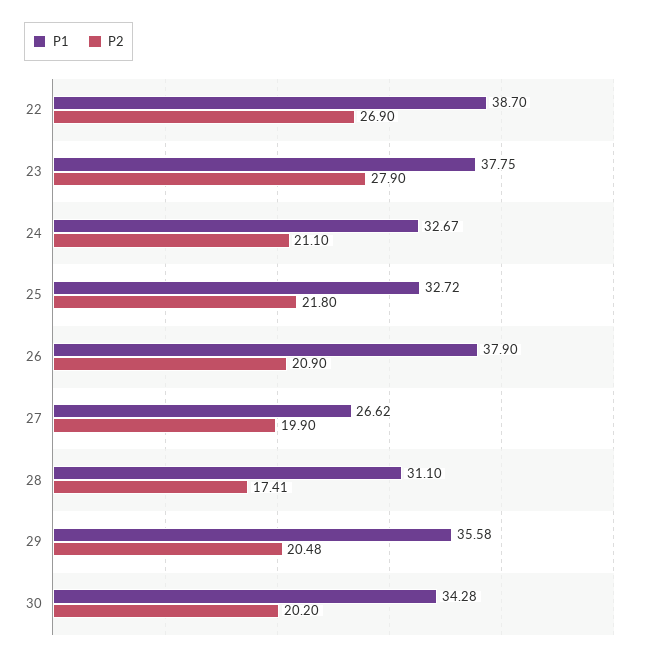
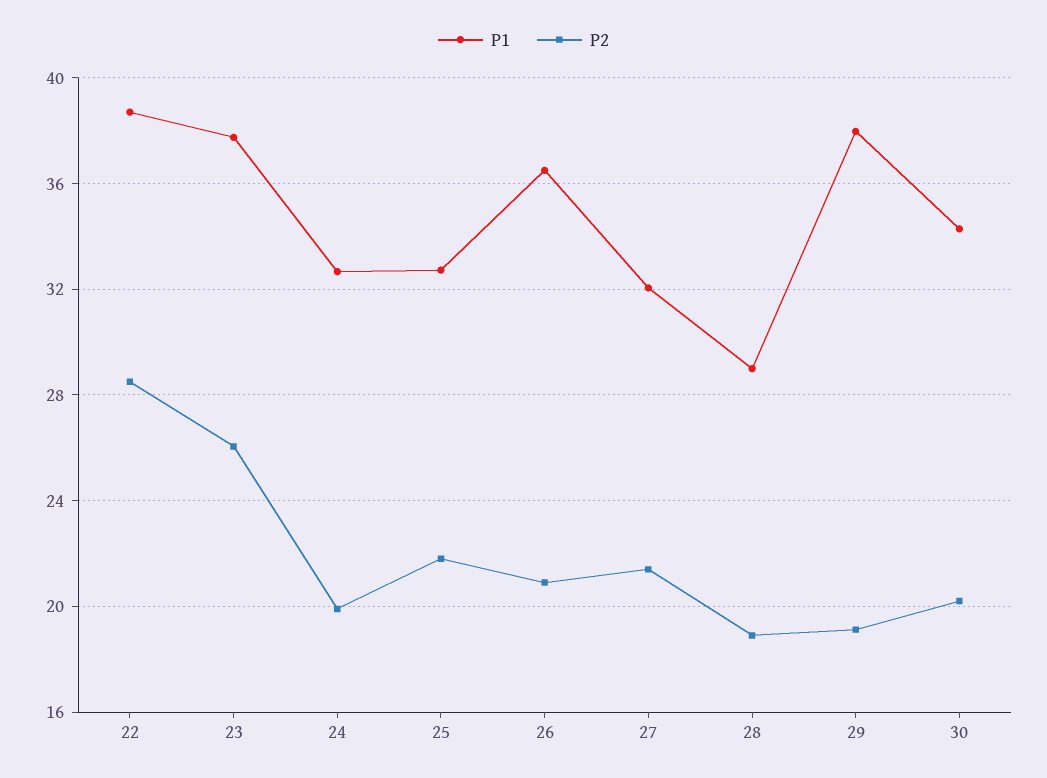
P2, 22: 26.9 -> 28.5
P2, 23: 27.9 -> 26
P2, 24: 21.1 -> 20
P1, 26: 37.9 -> 36.5
P1, 27: 26.62 -> 32
P2, 27: 19.9 -> 21.5
P1, 28: 31.1 -> 29
P2, 28: 17.41 -> 19
P1, 29: 35.58 -> 38
P2, 29: 20.48 -> 19

